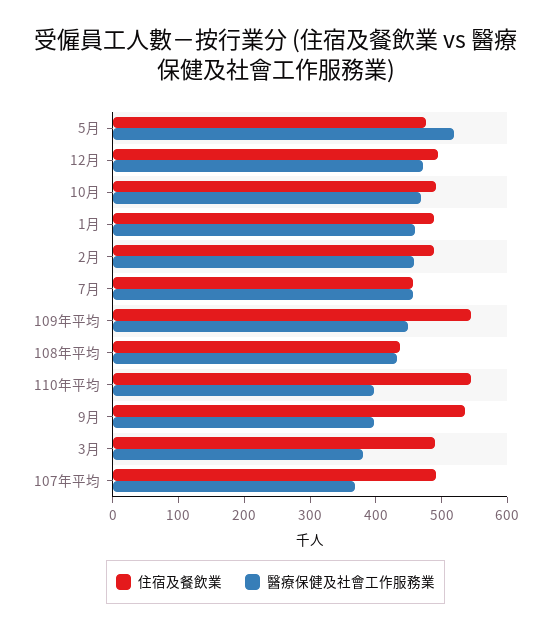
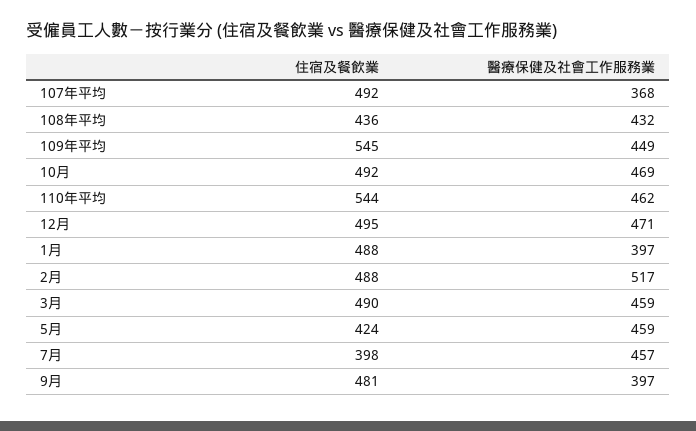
住宿及餐飲業, 5月: 480 -> 424
醫療保健及社會工作服務業, 5月: 520 -> 459
醫療保健及社會工作服務業, 1月: 460 -> 397
醫療保健及社會工作服務業, 2月: 460 -> 517
住宿及餐飲業, 7月: 460 -> 398
醫療保健及社會工作服務業, 110年平均: 400 -> 462
住宿及餐飲業, 9月: 540 -> 481
醫療保健及社會工作服務業, 3月: 380 -> 459

